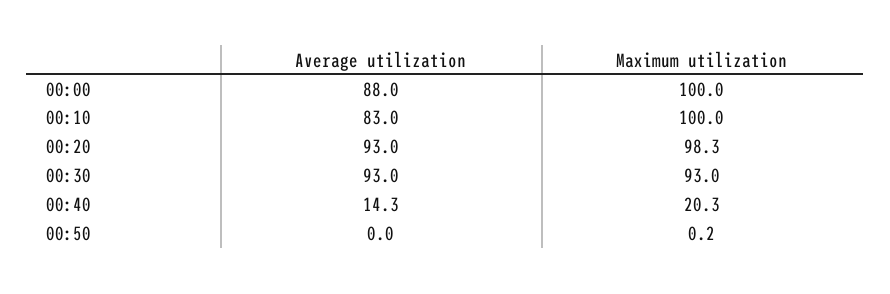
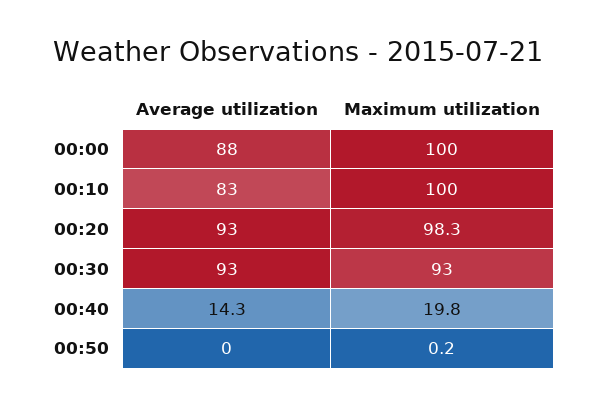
Maximum utilization, 00:40: 20.3 -> 19.8

